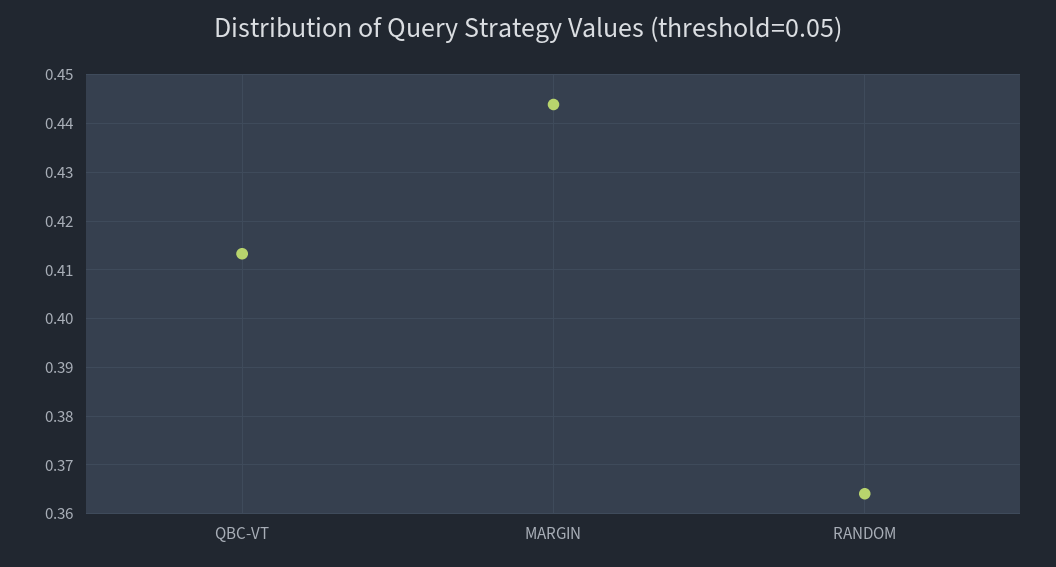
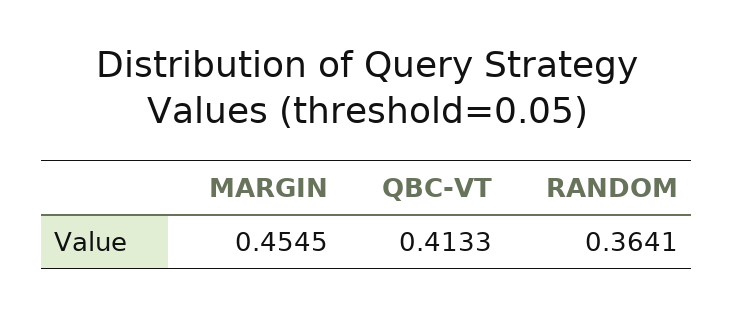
MARGIN: 0.444 -> 0.4545

